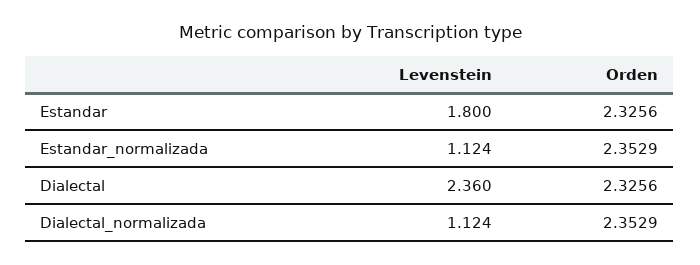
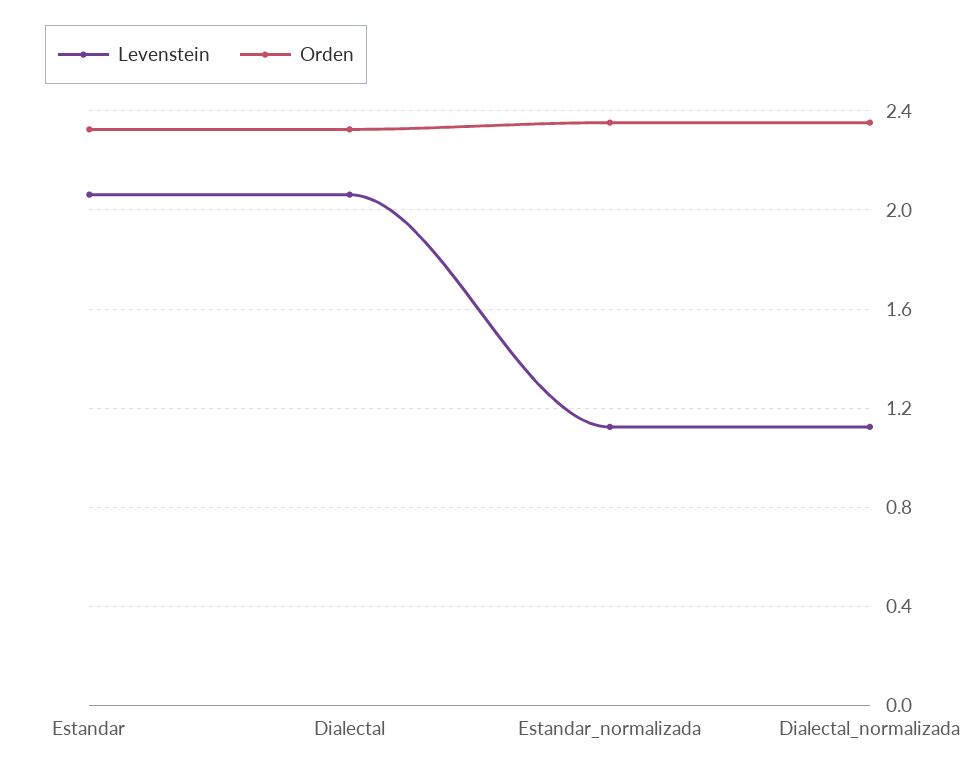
Levenstein, Estandar: 1.8 -> 2.05
Levenstein, Dialectal: 2.36 -> 2.05

